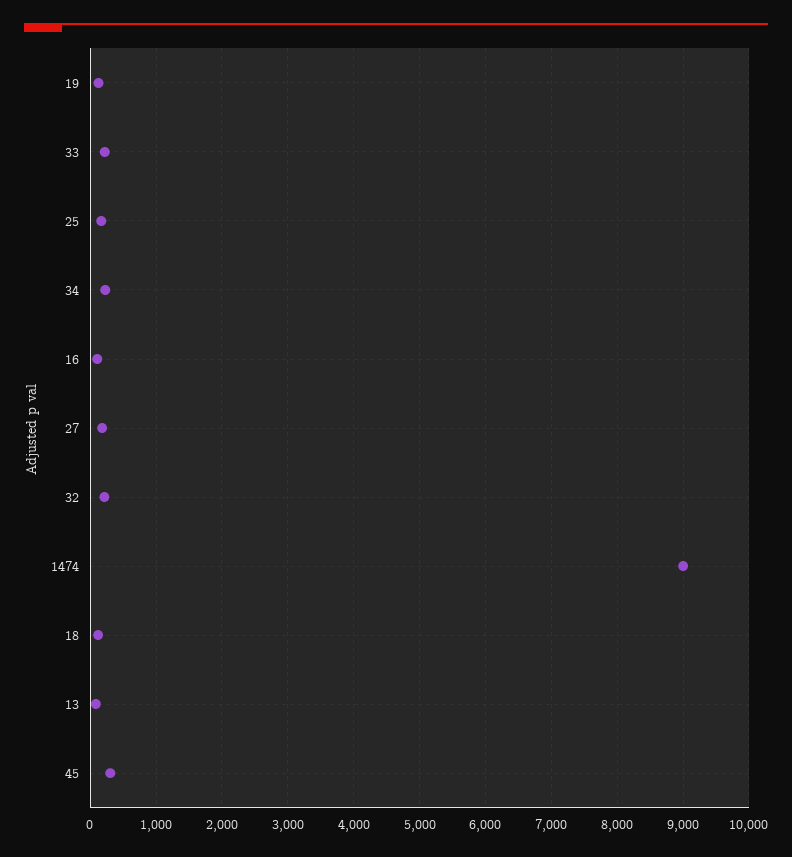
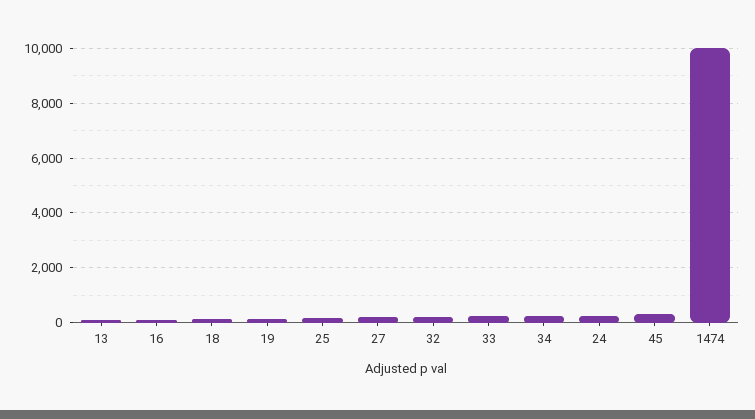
1474: 9000 -> 10000
24: none -> 250

